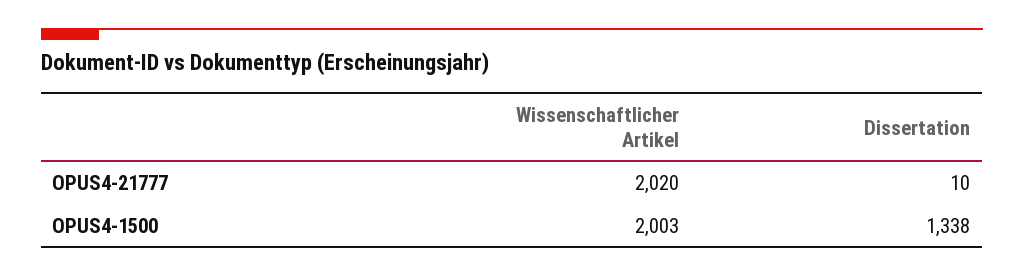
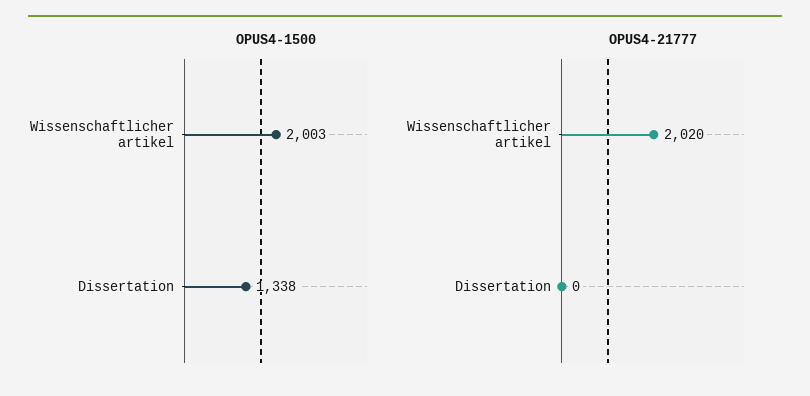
OPUS4-21777, Dissertation: 10 -> 0

